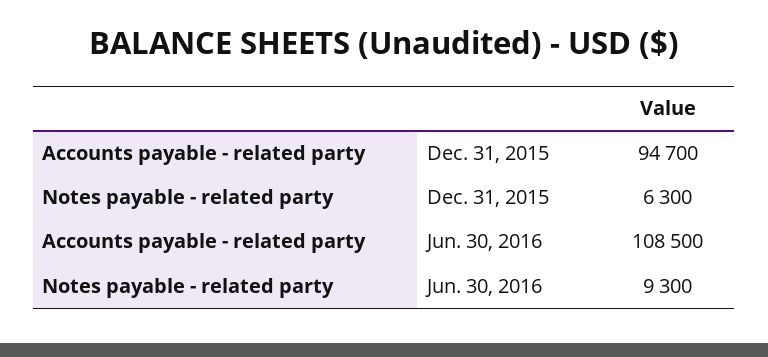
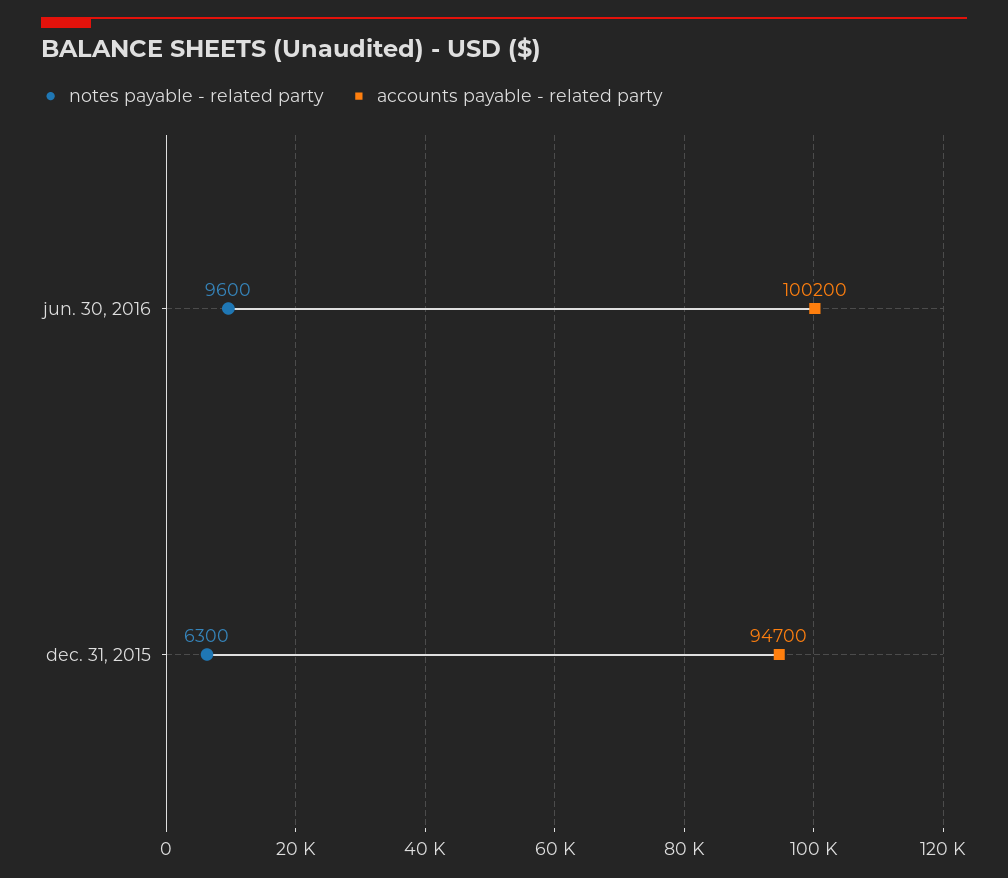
Accounts payable - related party, Jun. 30, 2016: 108500 -> 100200
Notes payable - related party, Jun. 30, 2016: 9300 -> 9600

